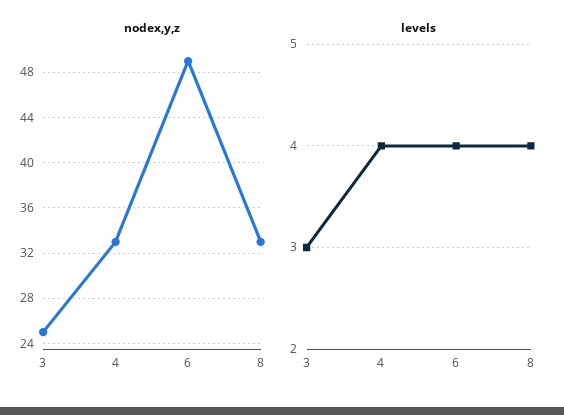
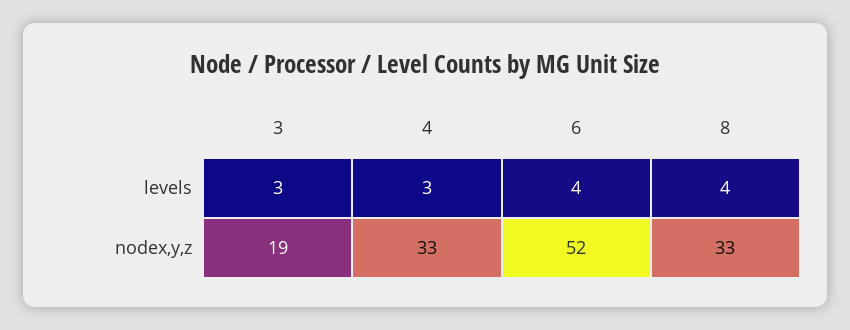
nodex,y,z, 3: 25 -> 19
nodex,y,z, 6: 49 -> 52
levels, 4: 4 -> 3

